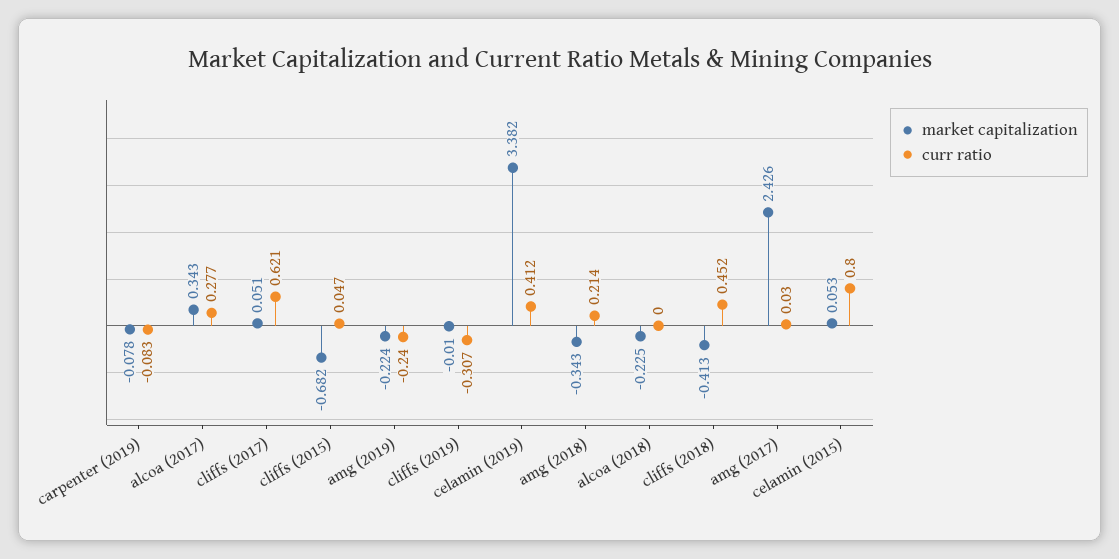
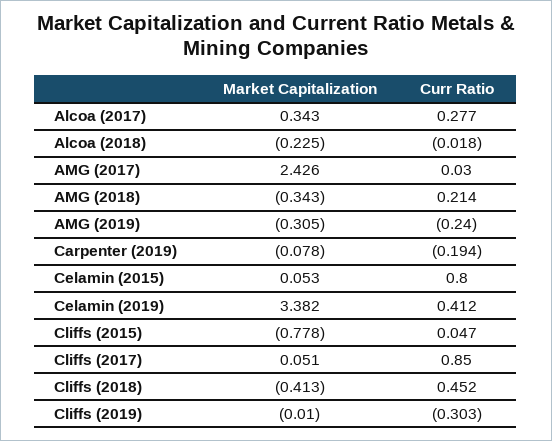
curr ratio, carpenter (2019): -0.083 -> -0.194
curr ratio, cliffs (2017): 0.621 -> 0.85
market capitalization, cliffs (2015): -0.682 -> -0.778
market capitalization, amg (2019): -0.224 -> -0.305
curr ratio, cliffs (2019): -0.307 -> -0.303
curr ratio, alcoa (2018): 0 -> -0.018

